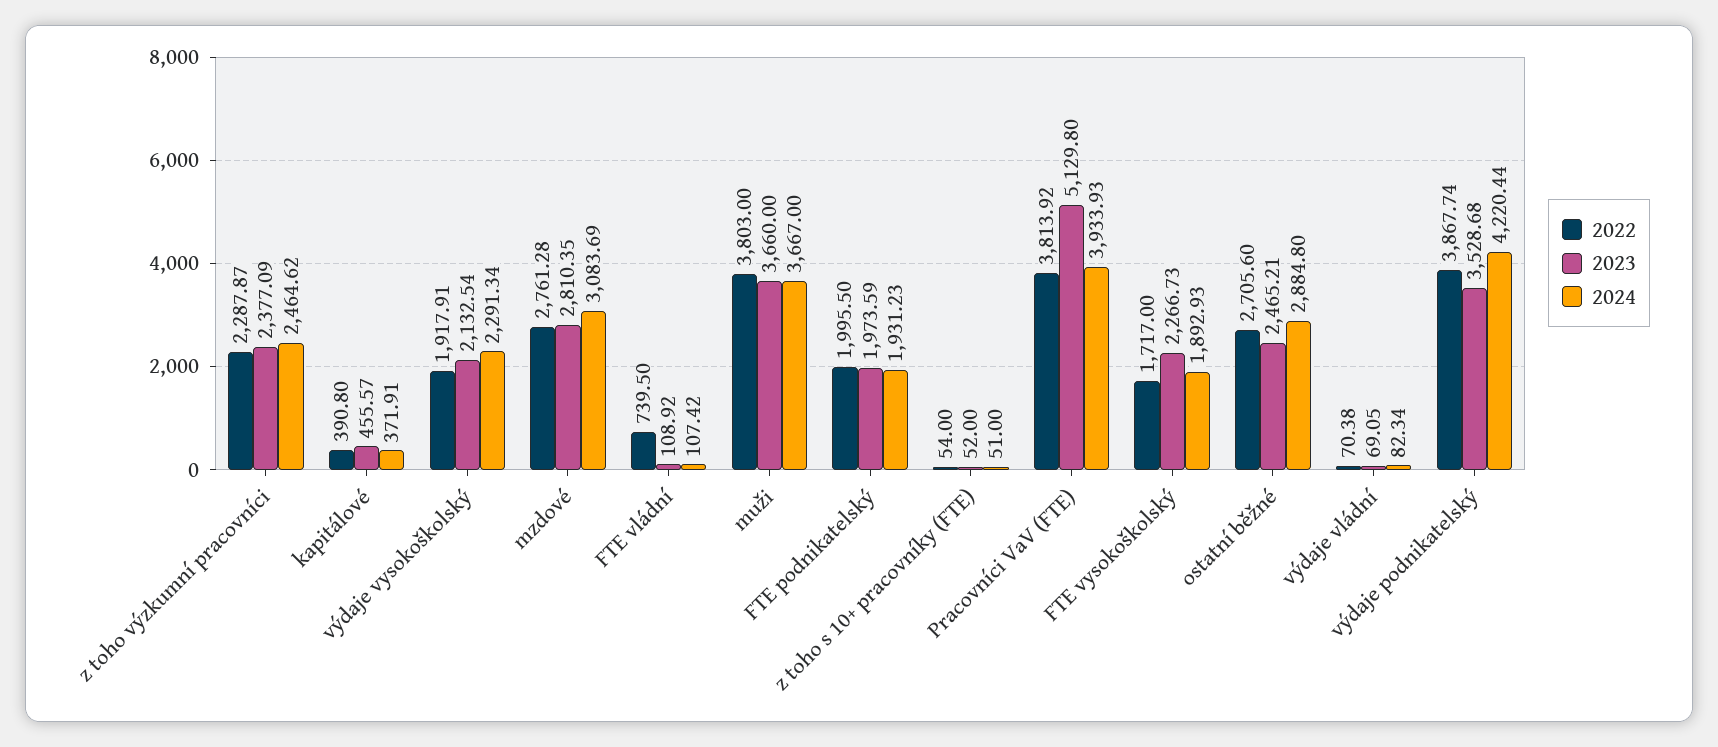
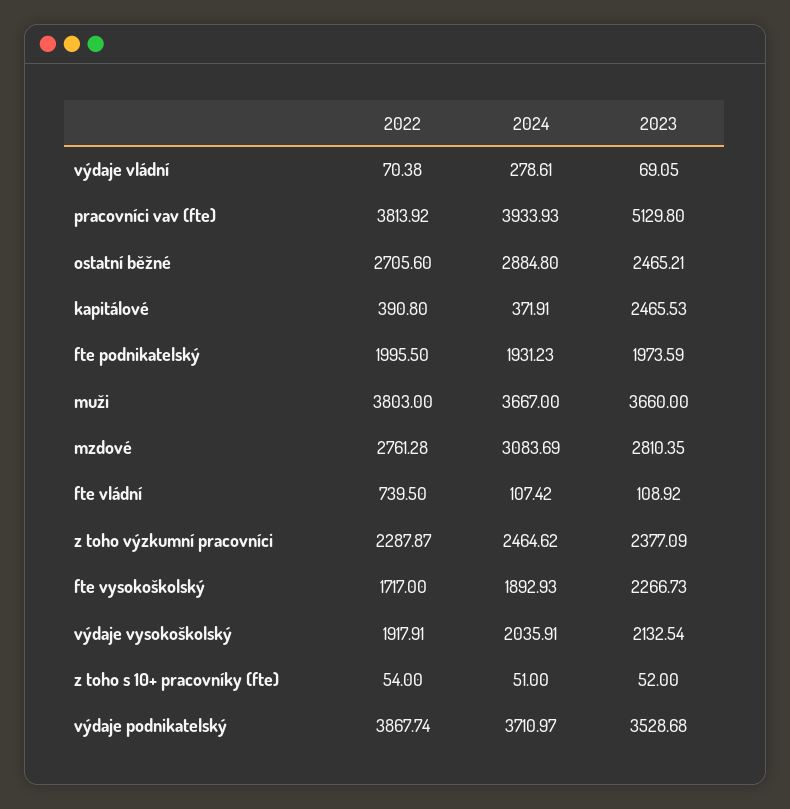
2023, kapitálové: 455.57 -> 2465.53
2024, výdaje vysokoškolský: 2291.34 -> 2035.91
2024, výdaje vládní: 82.34 -> 278.61
2024, výdaje podnikatelský: 4220.44 -> 3710.97

